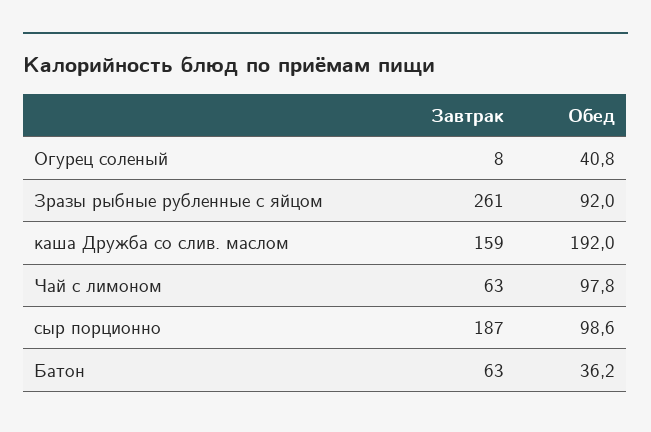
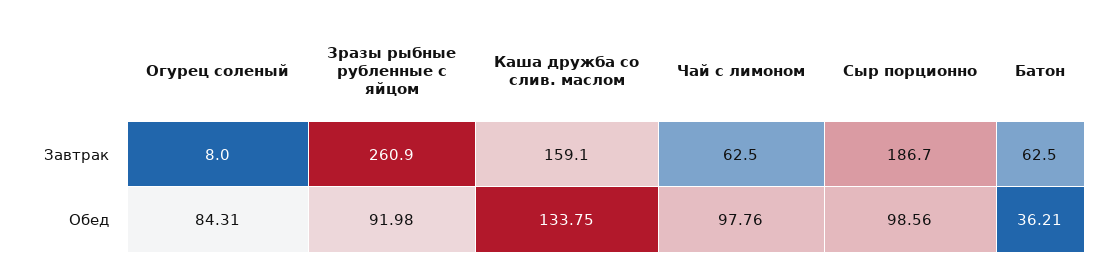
Обед, Огурец соленый: 40.8 -> 84.31
Обед, каша Дружба со слив. маслом: 192 -> 133.75

